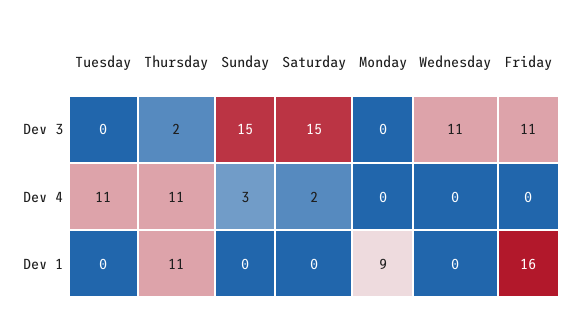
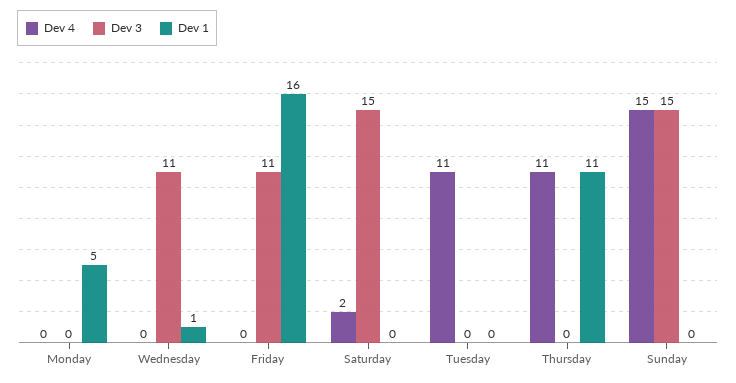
Dev 3, Thursday: 2 -> 0
Dev 4, Sunday: 3 -> 15
Dev 1, Monday: 9 -> 5
Dev 1, Wednesday: 0 -> 1

